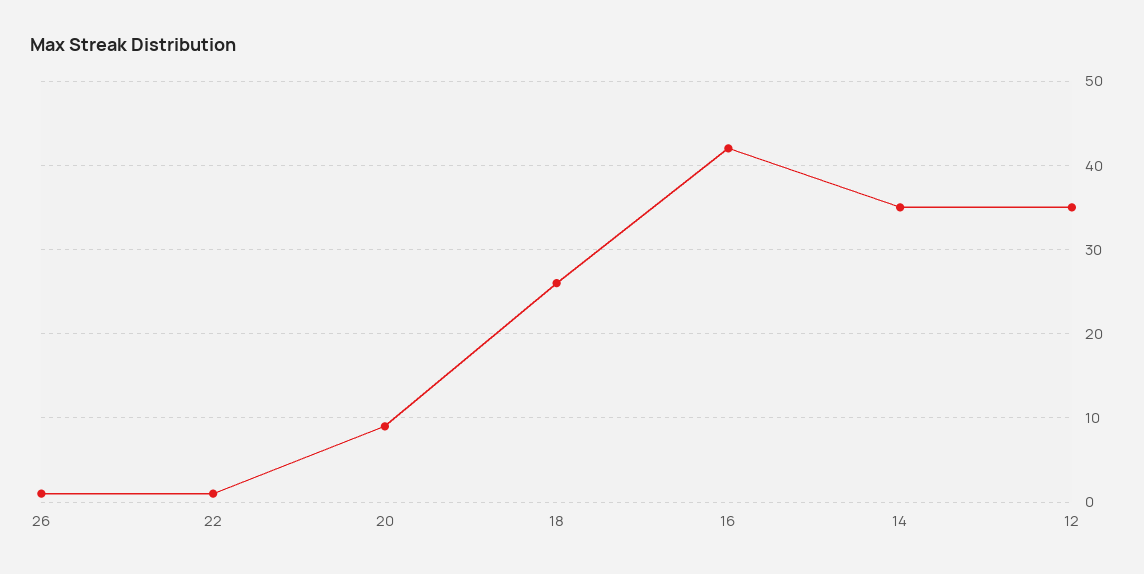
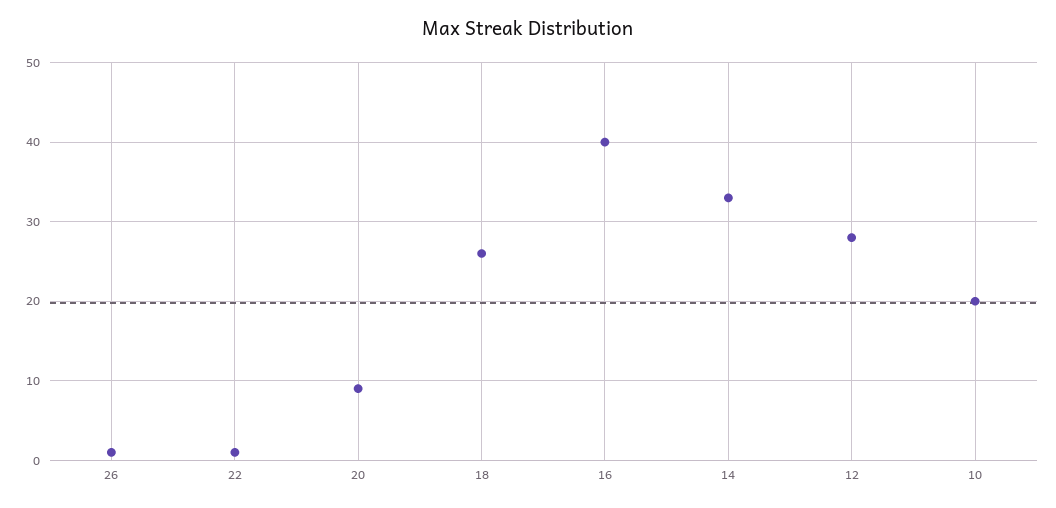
16: 42 -> 40
14: 35 -> 33
12: 35 -> 28
10: none -> 20

